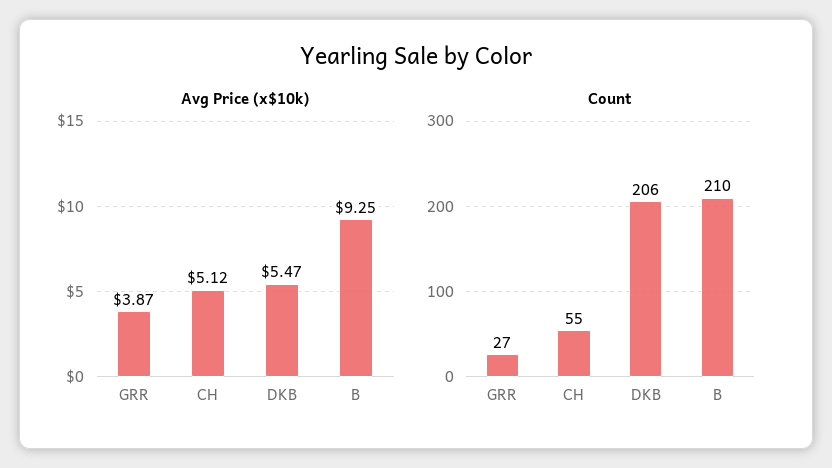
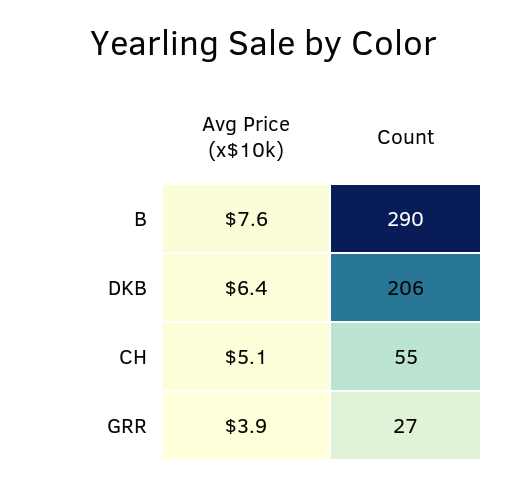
Avg Price (x$10k), DKB: 5.47 -> 6.4
Avg Price (x$10k), B: 9.25 -> 7.6
Count, B: 210 -> 290

